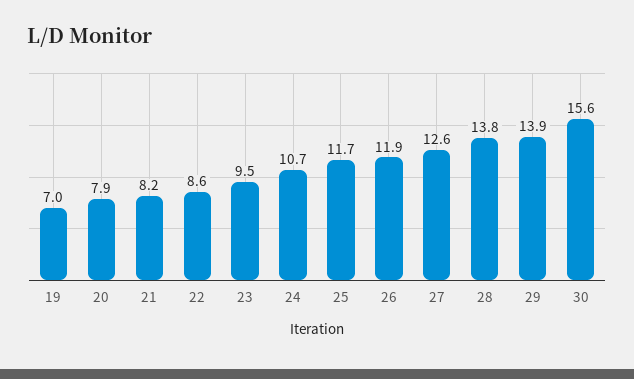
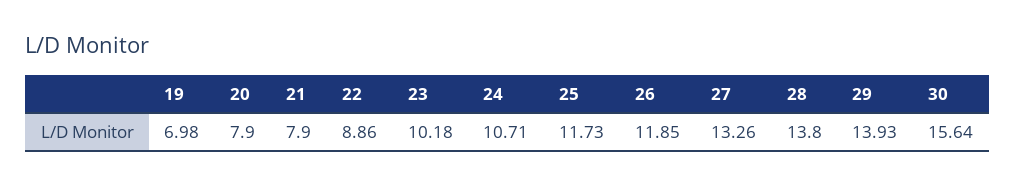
21: 8.2 -> 7.9
22: 8.6 -> 8.86
23: 9.5 -> 10.18
27: 12.6 -> 13.26

